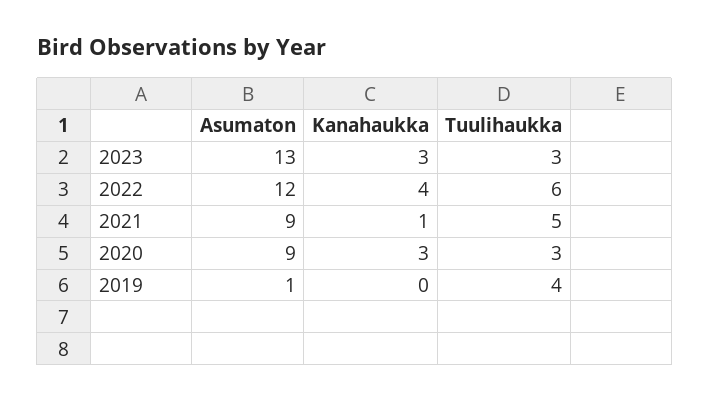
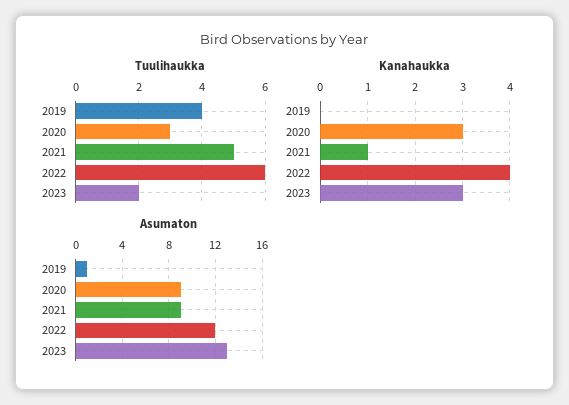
Tuulihaukka, 2023: 3 -> 2

